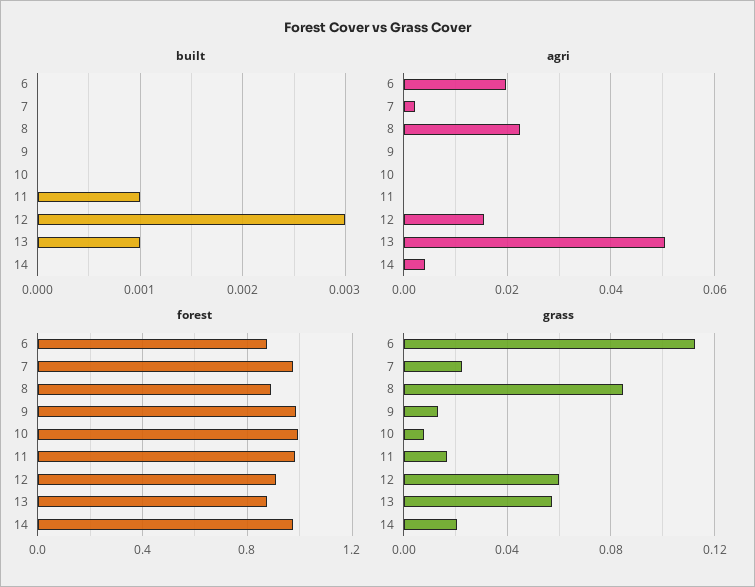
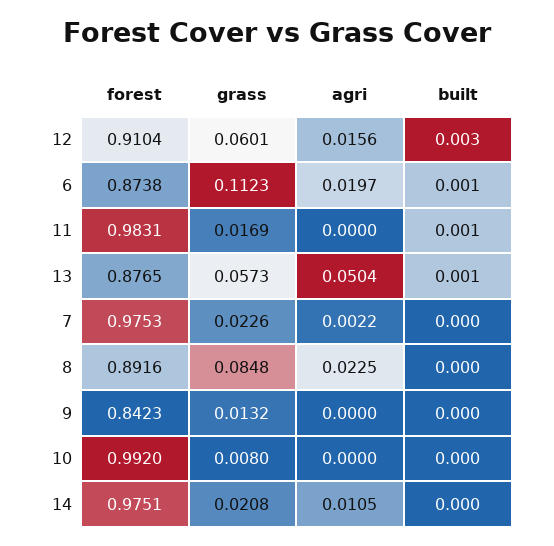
built, 6: 0 -> 0.001
agri, 14: 0.004 -> 0.0105
forest, 9: 1 -> 0.8423

